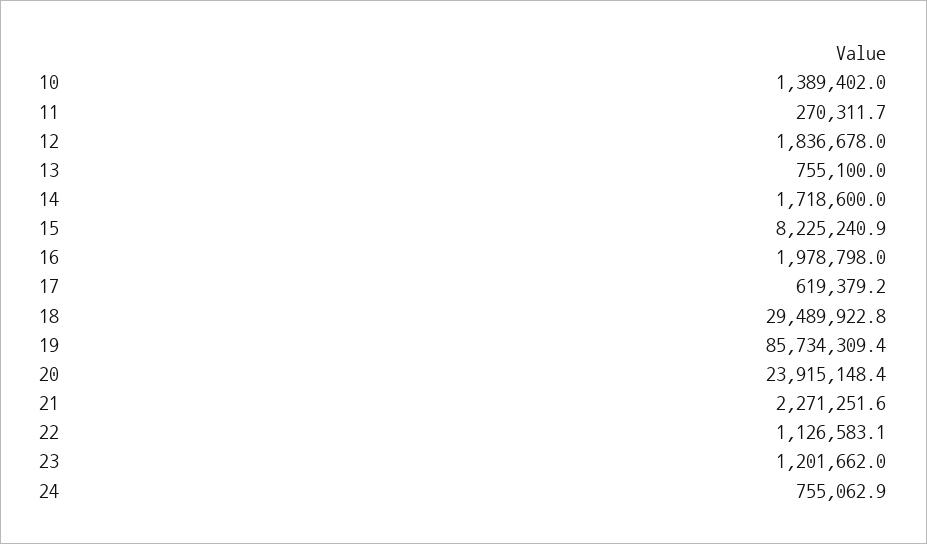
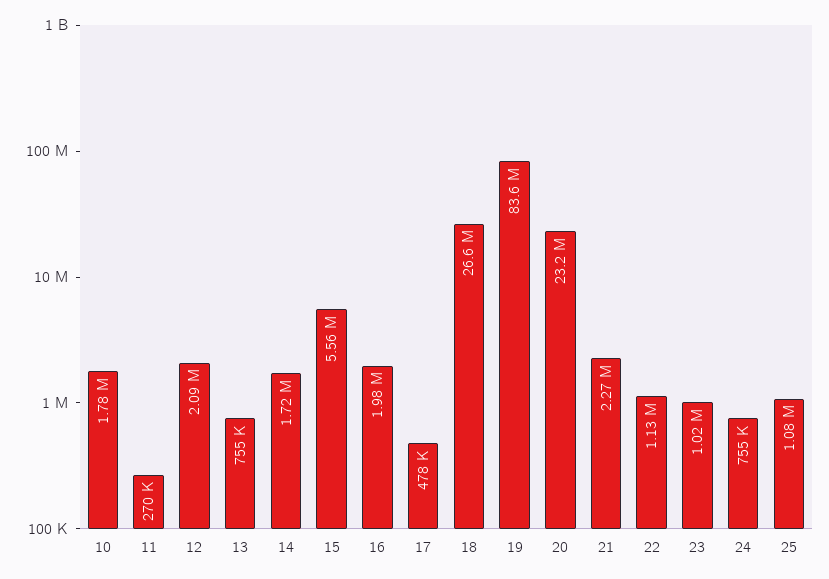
10: 1389402 -> 1780000
12: 1836678 -> 2090000
15: 8225240.9 -> 5560000
17: 619379.2 -> 478000
18: 29489922.8 -> 26600000
19: 85734309.4 -> 83600000
20: 23915148.4 -> 23200000
23: 1201662 -> 1020000
25: none -> 1080000

